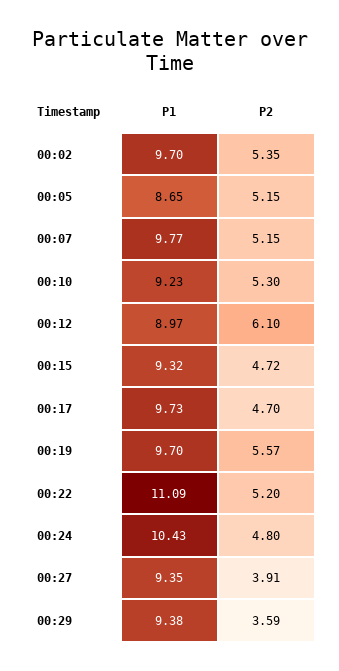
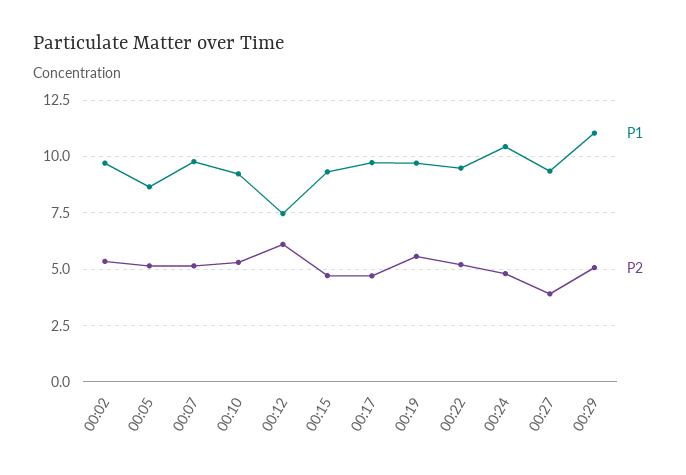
P1, 00:12: 8.97 -> 7.5
P1, 00:22: 11.09 -> 9.5
P1, 00:29: 9.38 -> 11
P2, 00:29: 3.59 -> 5

